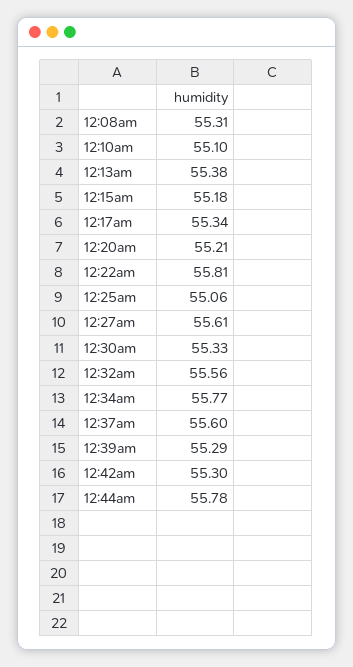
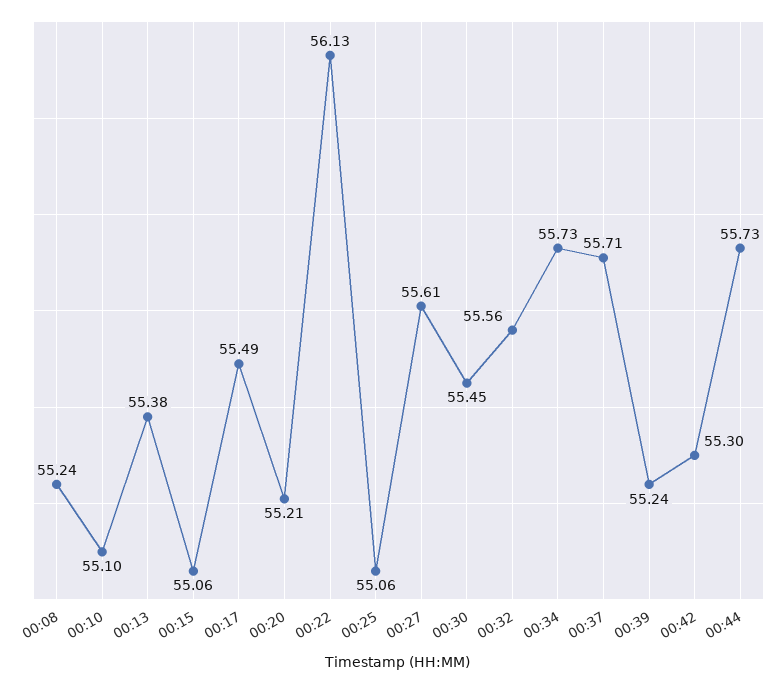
12:08am: 55.31 -> 55.24
12:15am: 55.18 -> 55.06
12:17am: 55.34 -> 55.49
12:22am: 55.81 -> 56.13
12:30am: 55.33 -> 55.45
12:34am: 55.77 -> 55.73
12:37am: 55.6 -> 55.71
12:39am: 55.29 -> 55.24
12:44am: 55.78 -> 55.73

